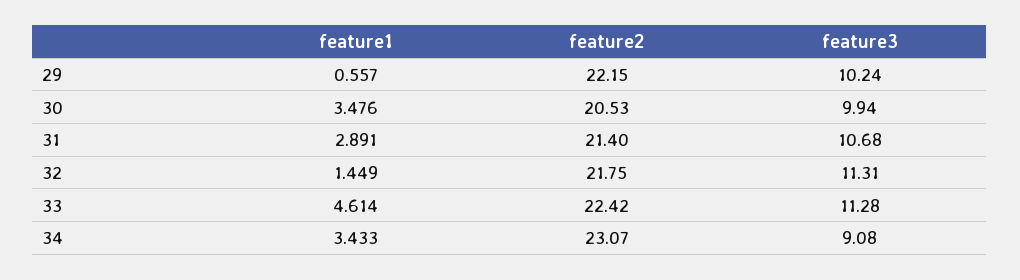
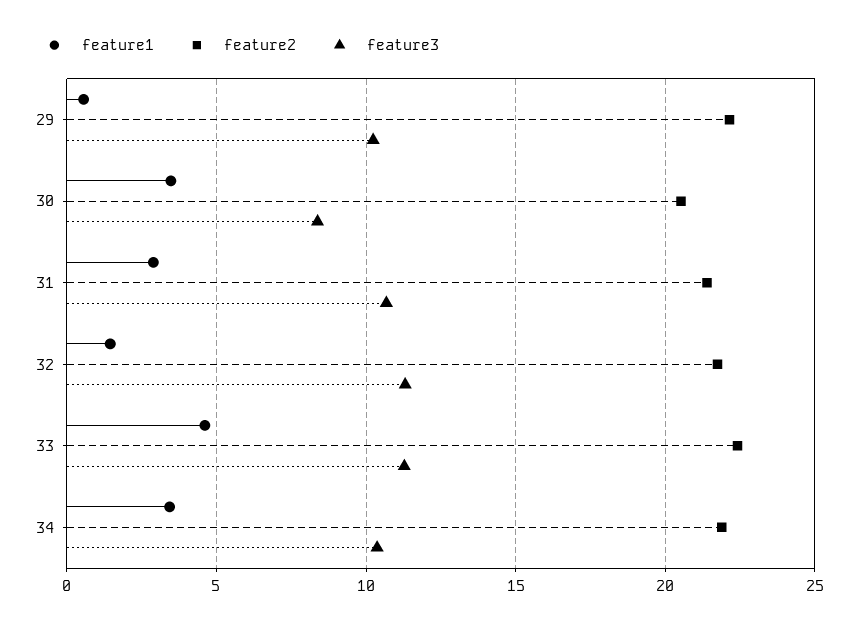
feature3, 30: 9.94 -> 8.5
feature2, 34: 23.07 -> 22
feature3, 34: 9.08 -> 10.5

